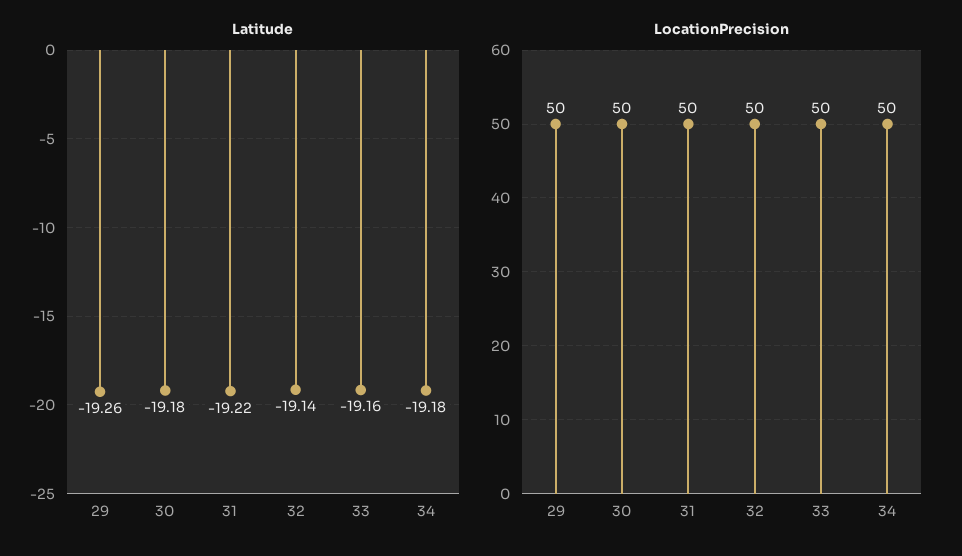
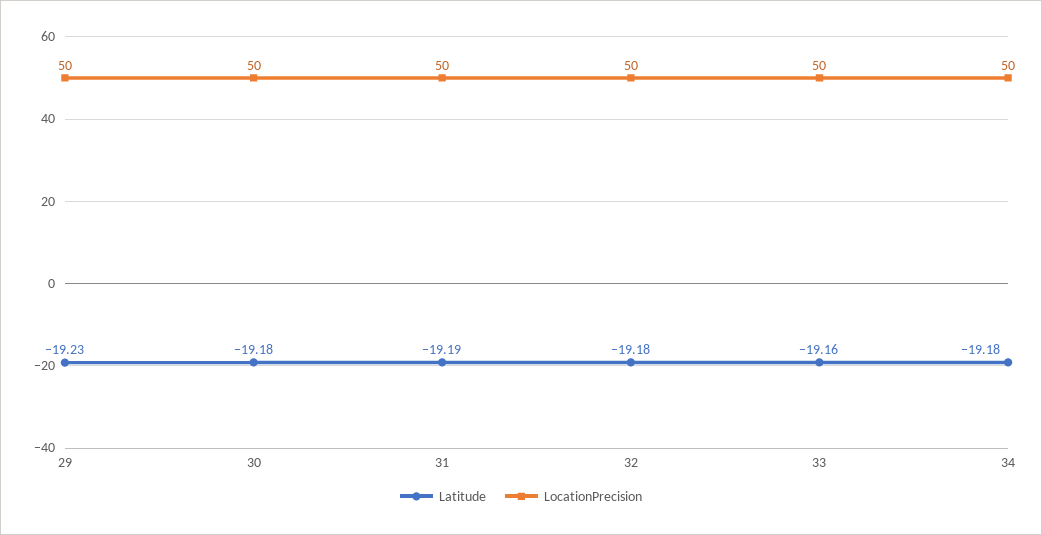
Latitude, 29: -19.26 -> -19.23
Latitude, 31: -19.22 -> -19.19
Latitude, 32: -19.14 -> -19.18

